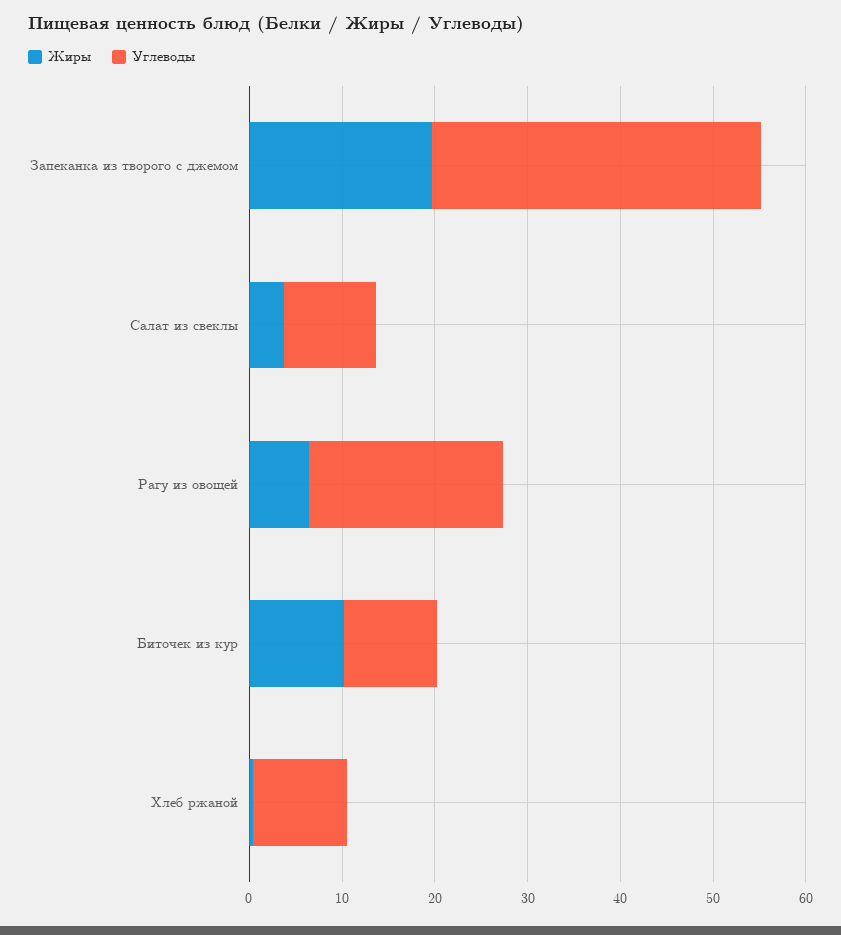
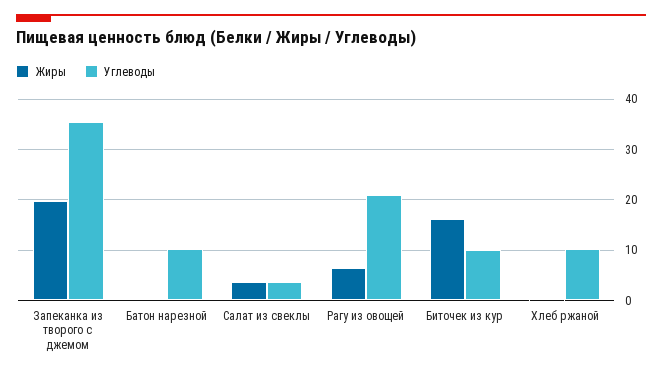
Углеводы, Салат из свеклы: 10 -> 4
Жиры, Биточек из кур: 10 -> 16
Жиры, Батон нарезной: none -> 0
Углеводы, Батон нарезной: none -> 10

